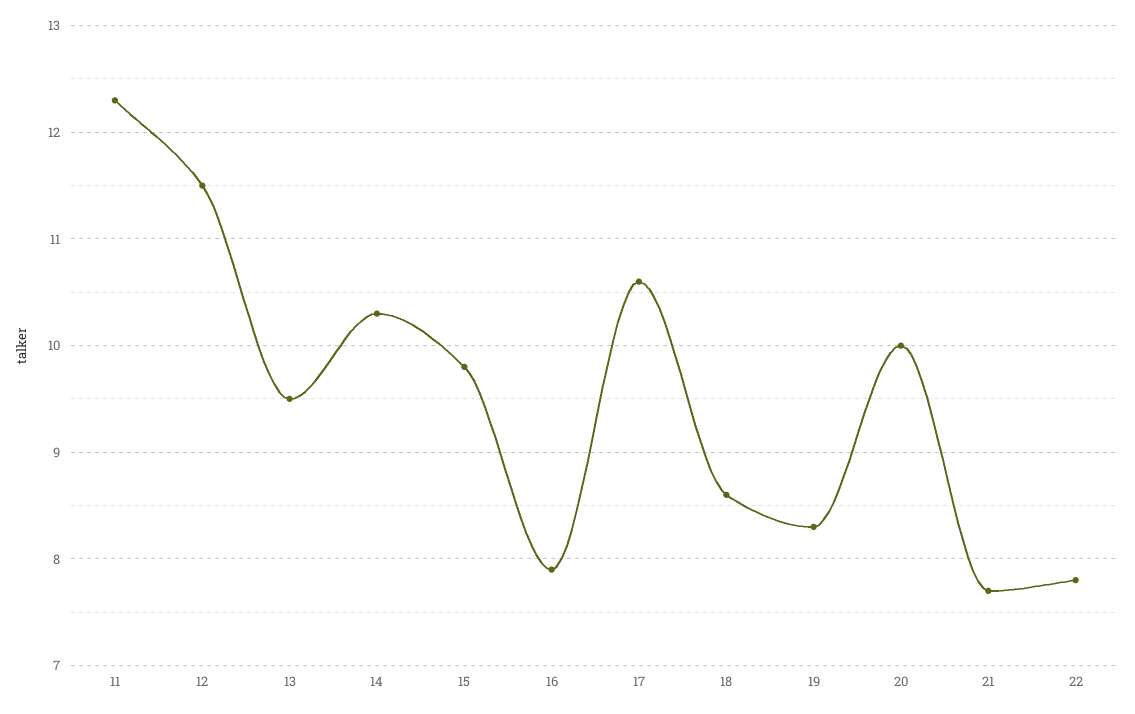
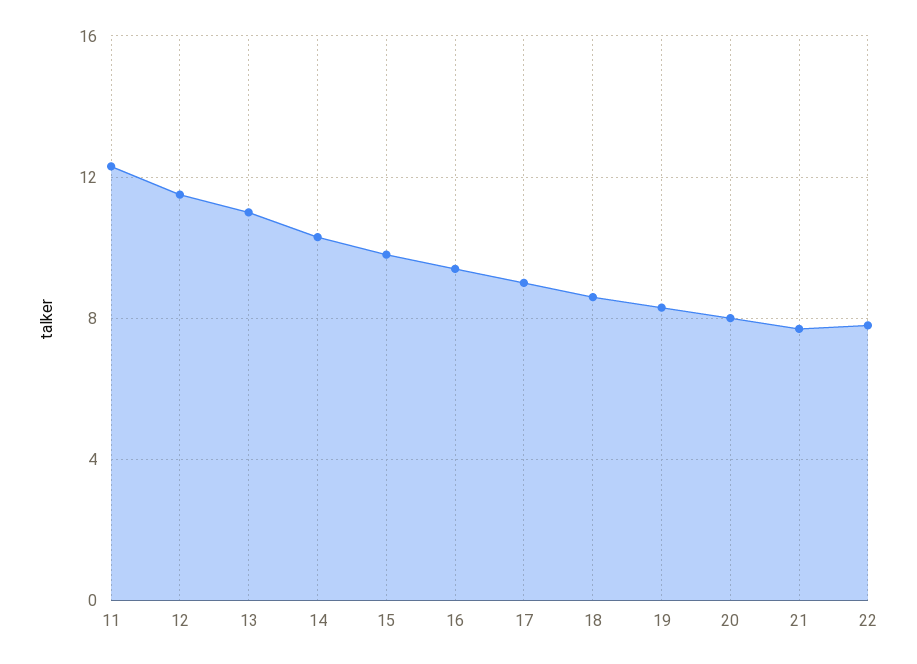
13: 9.5 -> 11
16: 7.9 -> 9.5
17: 10.6 -> 9
20: 10 -> 8

